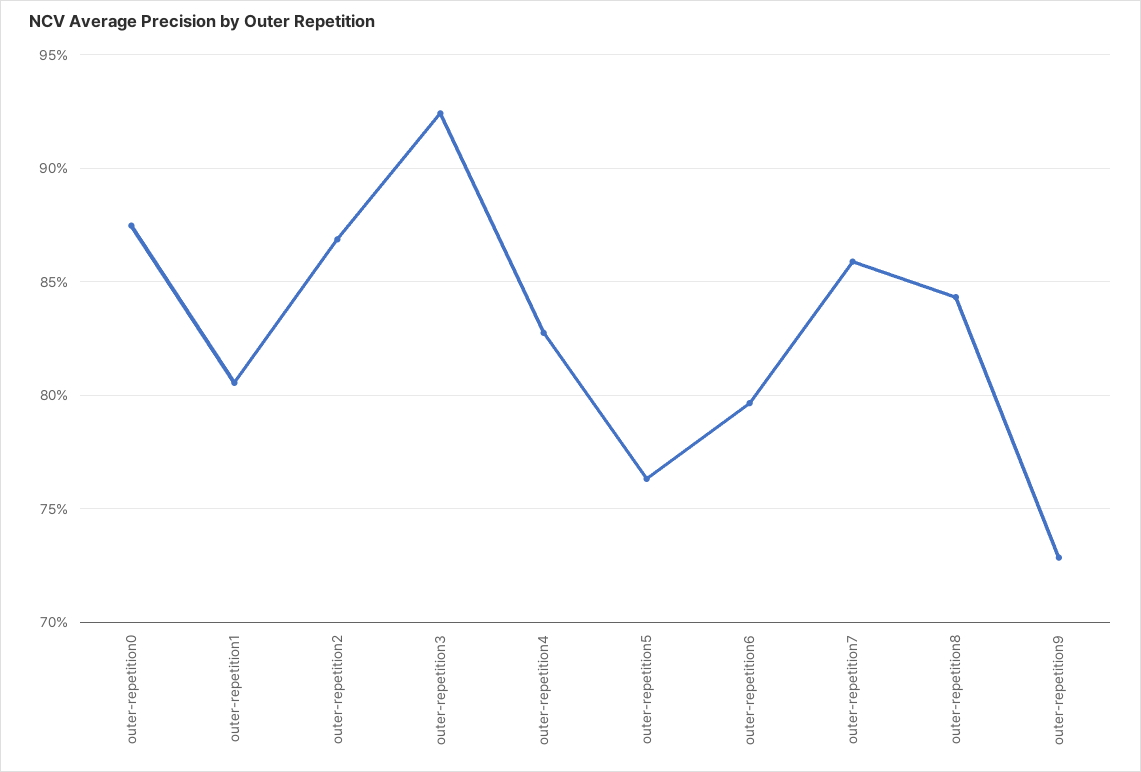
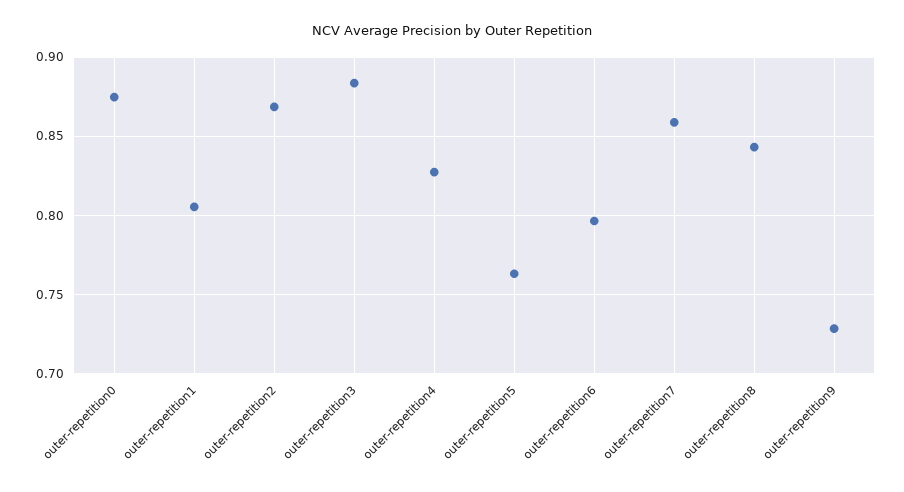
outer-repetition3: 0.925 -> 0.885

